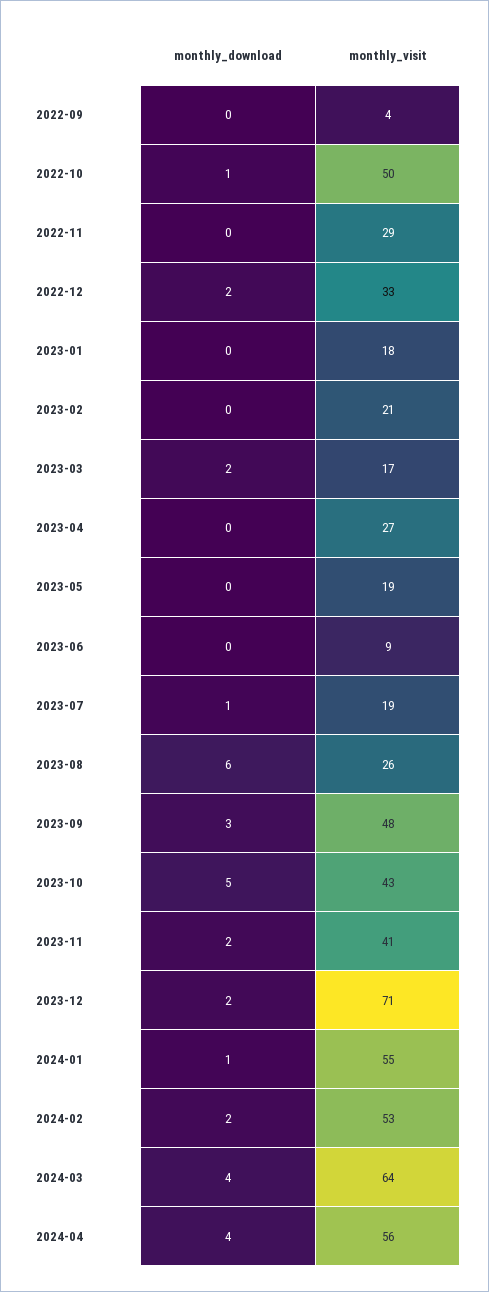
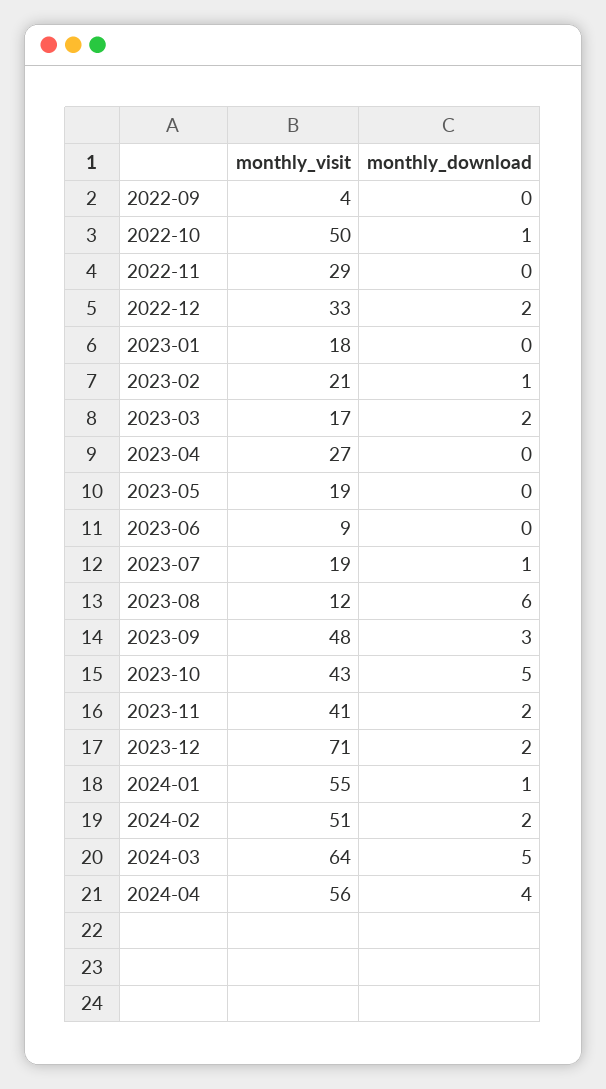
monthly_download, 2023-02: 0 -> 1
monthly_visit, 2023-08: 26 -> 12
monthly_visit, 2024-02: 53 -> 51
monthly_download, 2024-03: 4 -> 5

